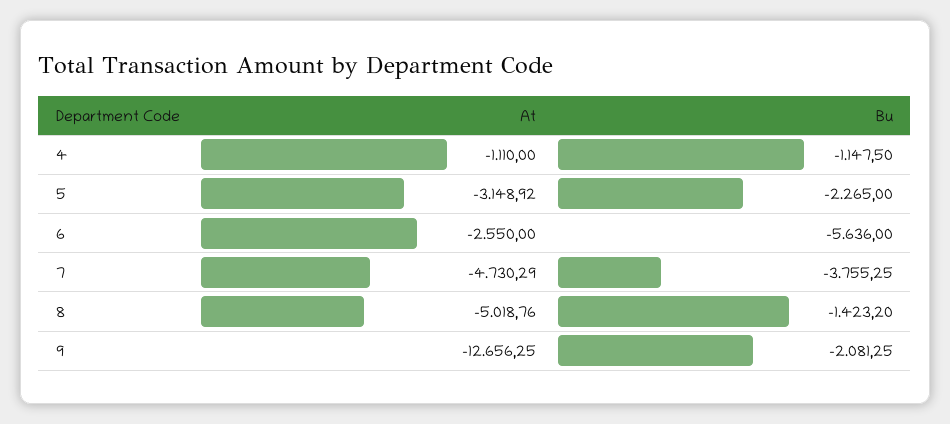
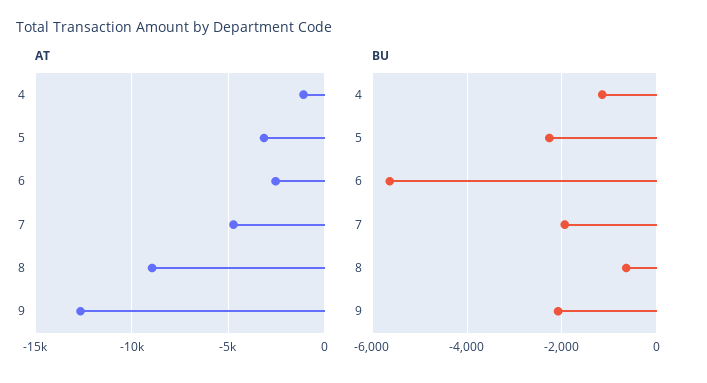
Bu, 7: -3755.25 -> -2000
At, 8: -5018.76 -> -9000
Bu, 8: -1423.2 -> -600

